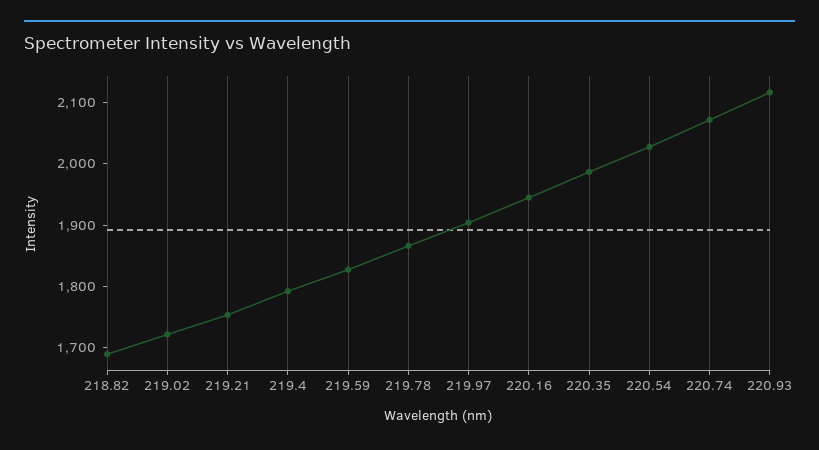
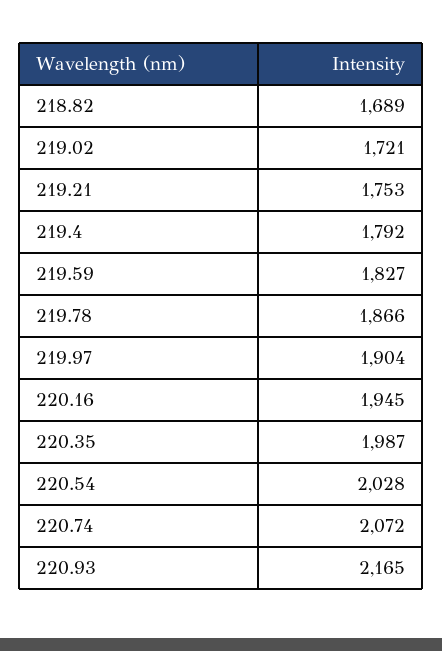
220.93: 2120 -> 2165

